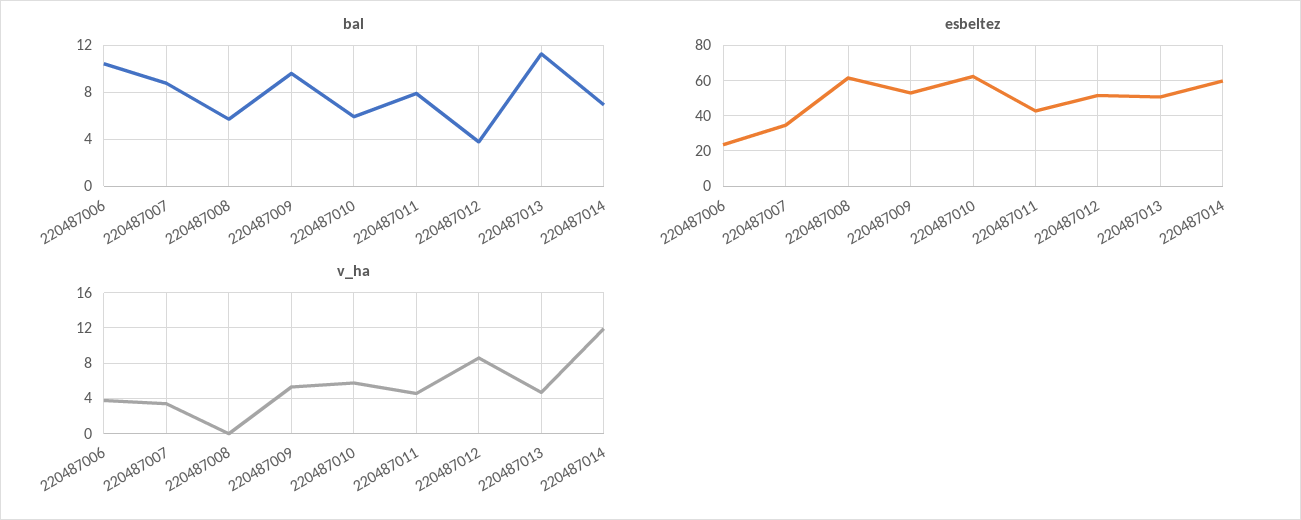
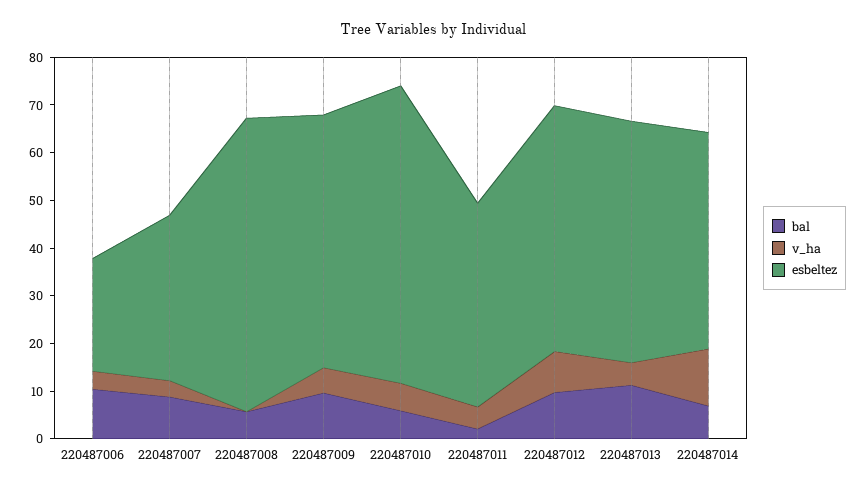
bal, 220487011: 8 -> 2
bal, 220487012: 4 -> 10
esbeltez, 220487014: 60 -> 46

